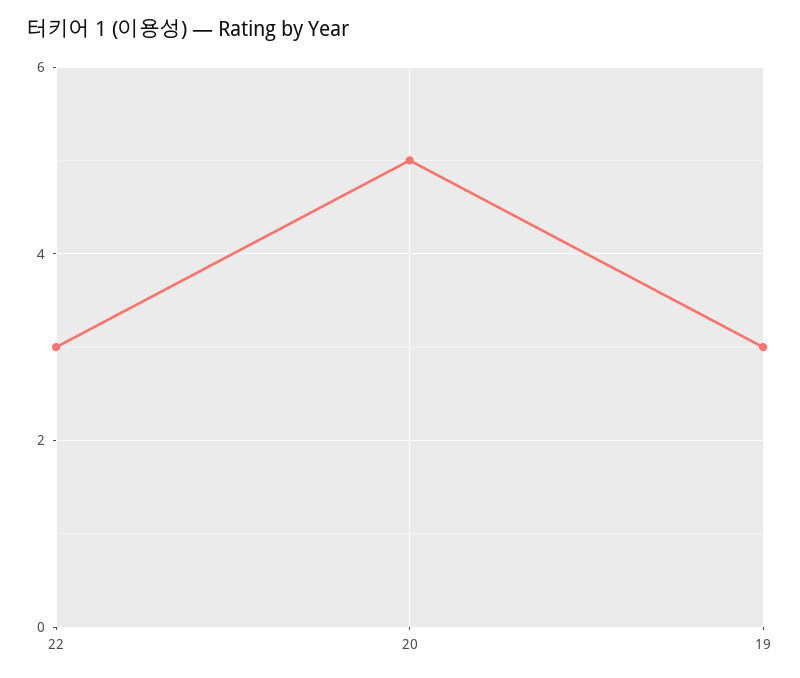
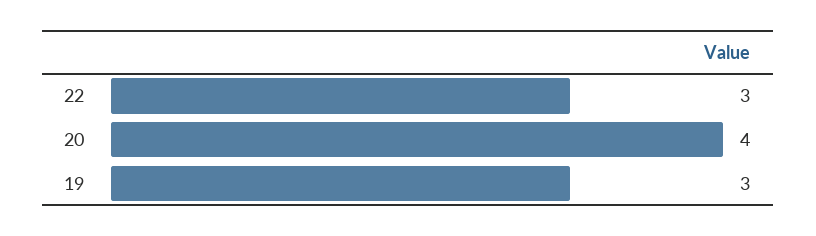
20: 5 -> 4

